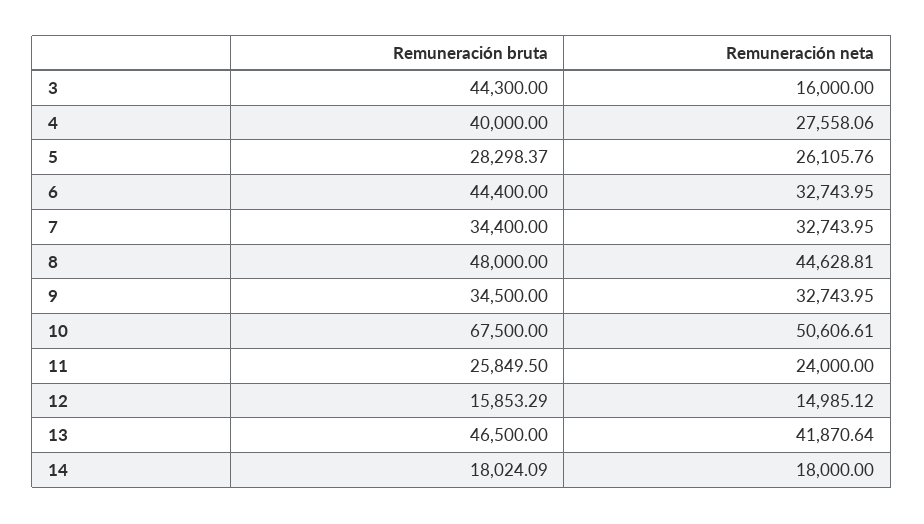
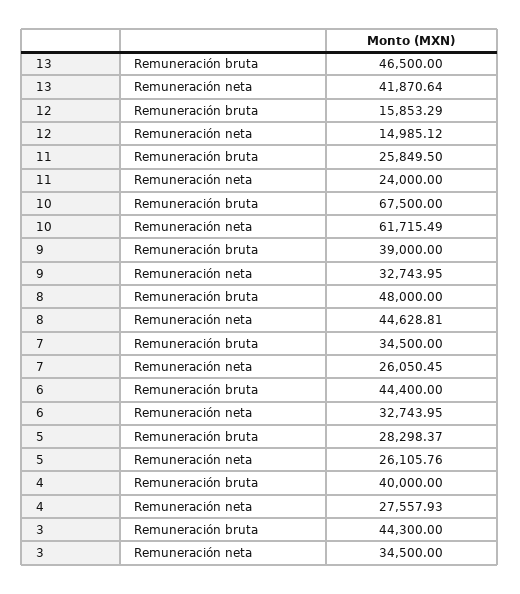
Remuneración neta, 3: 16000 -> 34500
Remuneración neta, 4: 27558.06 -> 27557.93
Remuneración bruta, 7: 34400 -> 34500
Remuneración neta, 7: 32743.95 -> 26050.45
Remuneración bruta, 9: 34500 -> 39000
Remuneración neta, 10: 50606.61 -> 61715.49
Remuneración bruta, 14: 18024.09 -> none
Remuneración neta, 14: 18000 -> none

